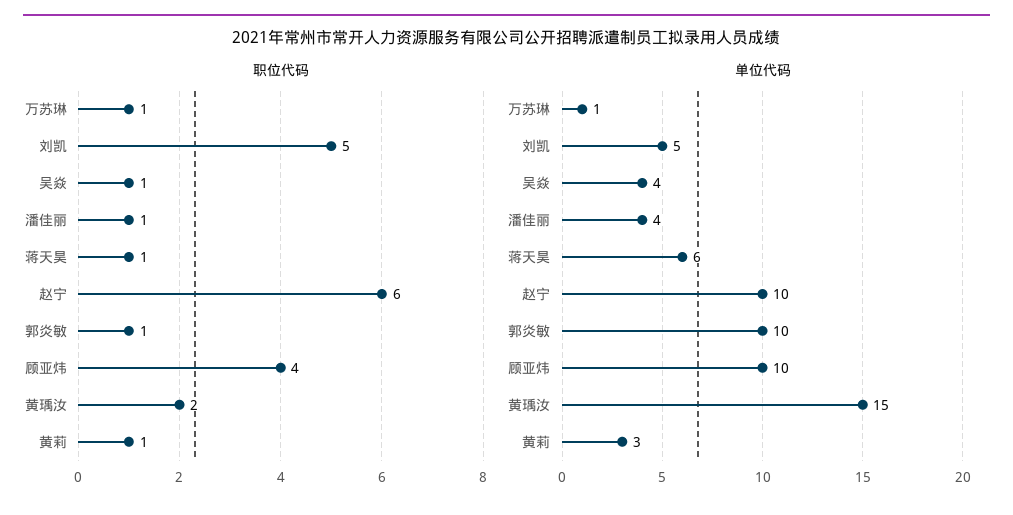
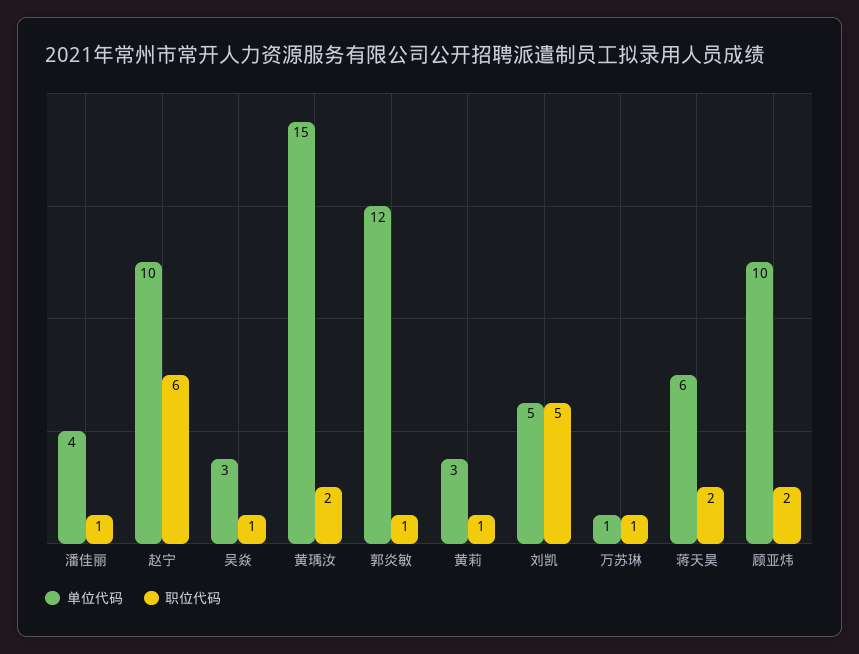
职位代码, 蒋天昊: 1 -> 2
职位代码, 顾亚炜: 4 -> 2
单位代码, 吴焱: 4 -> 3
单位代码, 郭炎敏: 10 -> 12

